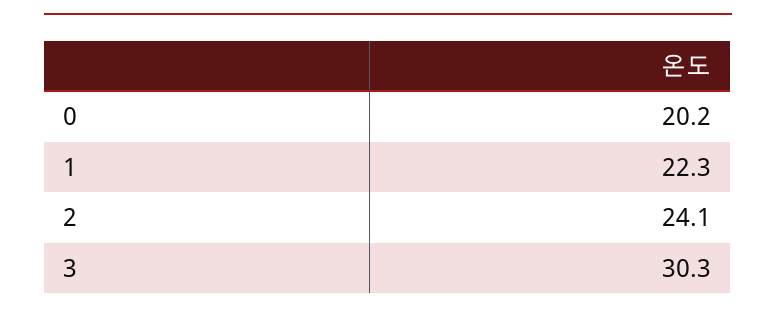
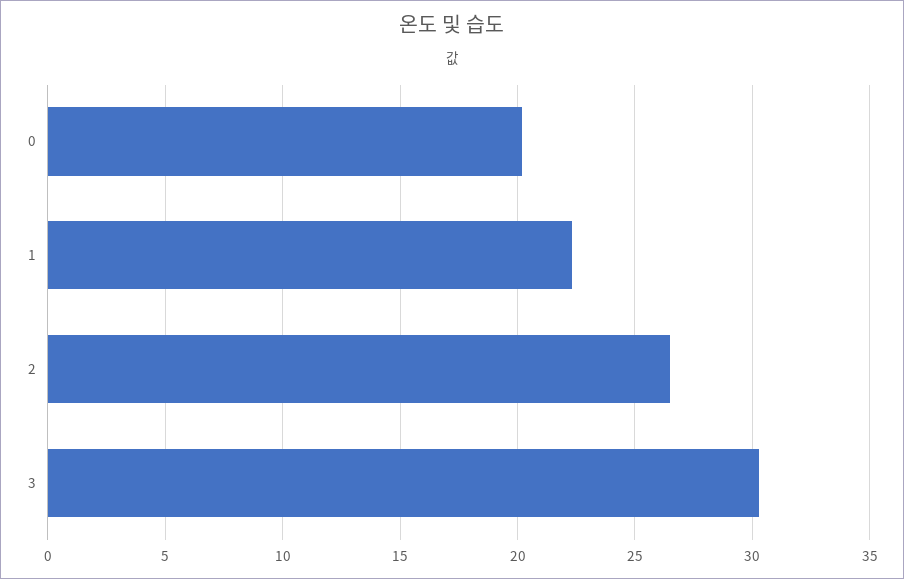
2: 24.1 -> 26.5

